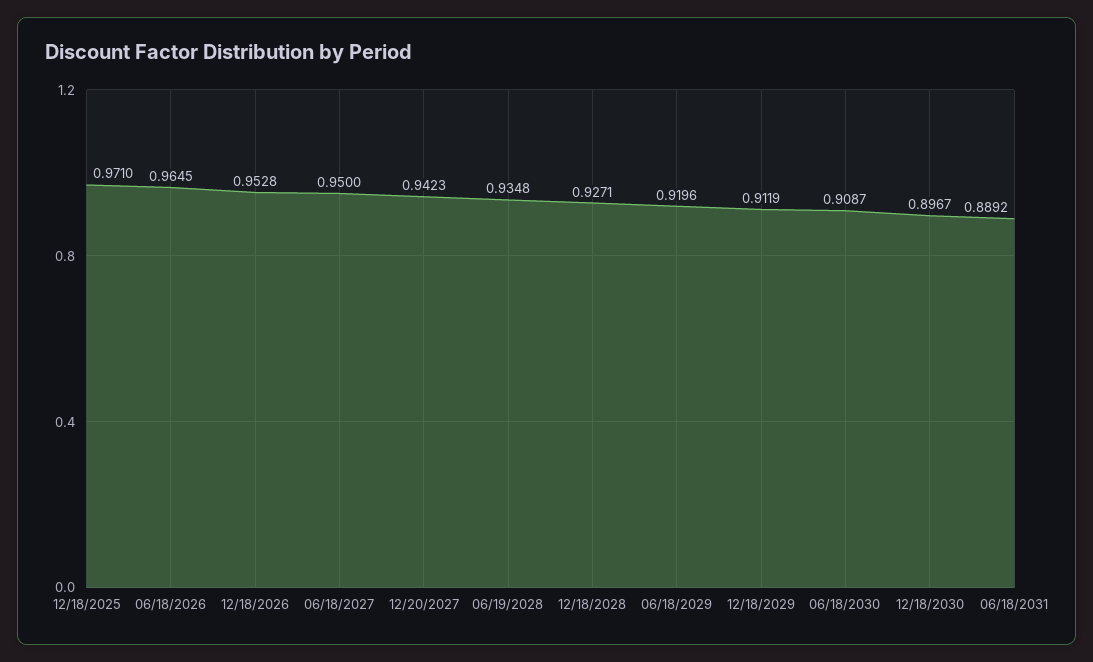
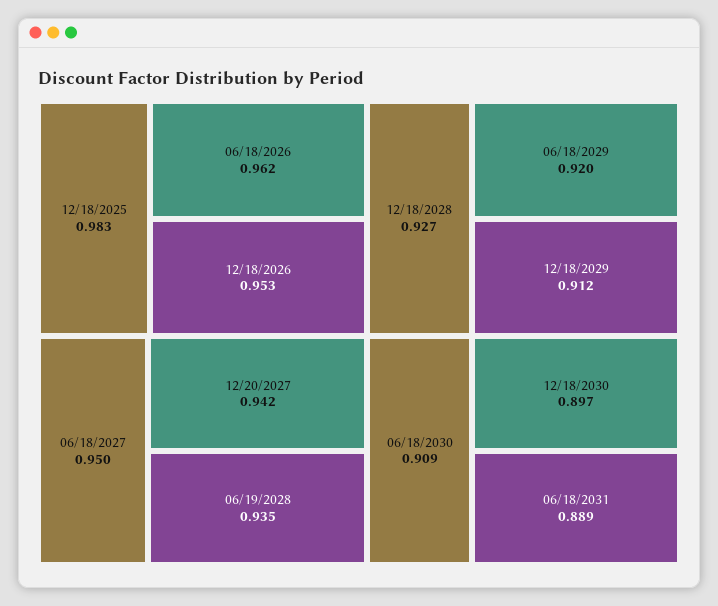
12/18/2025: 0.971 -> 0.983
06/18/2026: 0.9645 -> 0.962

